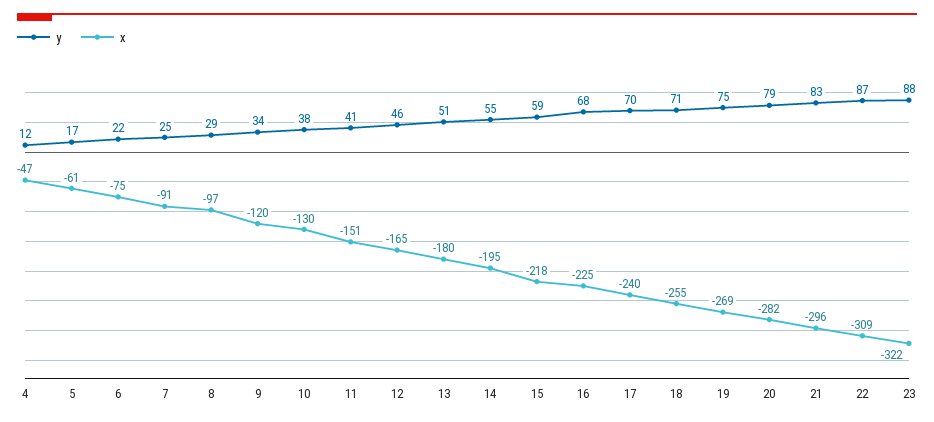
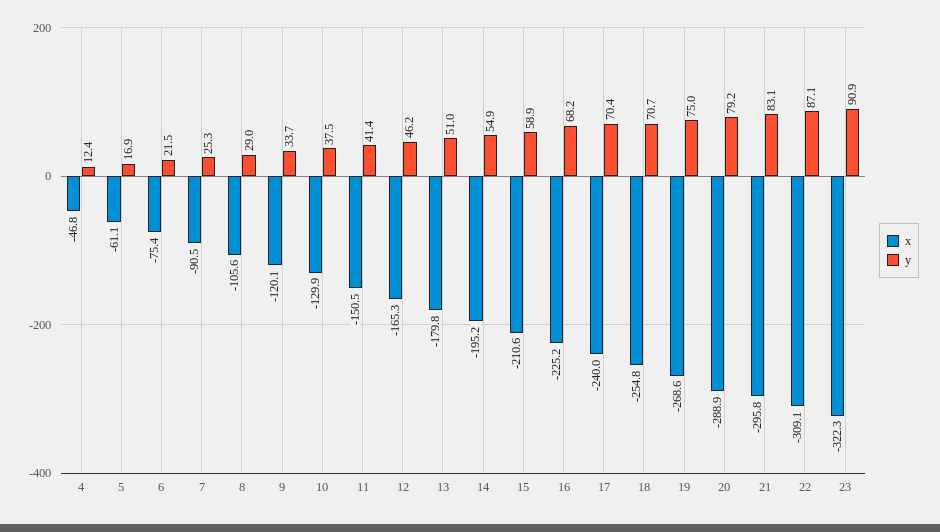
x, 8: -97 -> -105.6
x, 15: -218 -> -210.6
x, 20: -282 -> -288.9
y, 23: 88 -> 90.9

